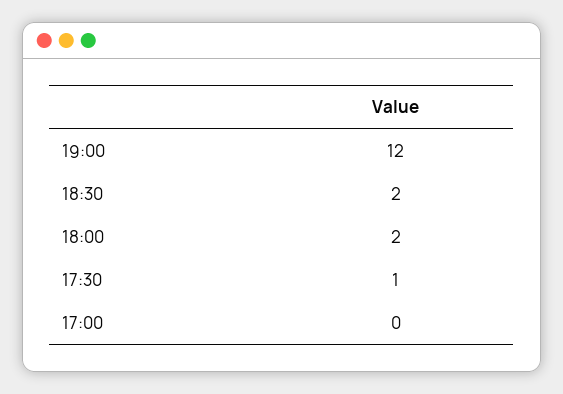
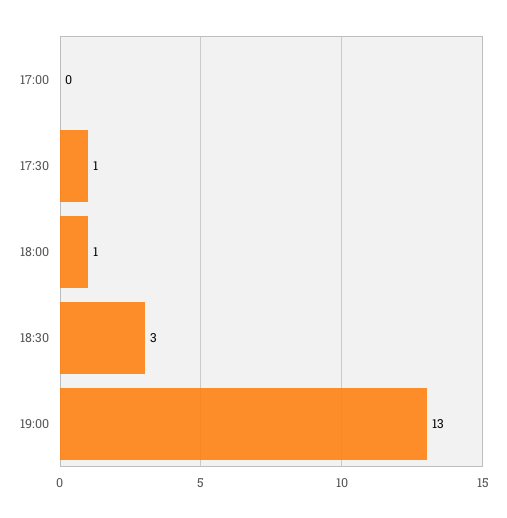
19:00: 12 -> 13
18:30: 2 -> 3
18:00: 2 -> 1

